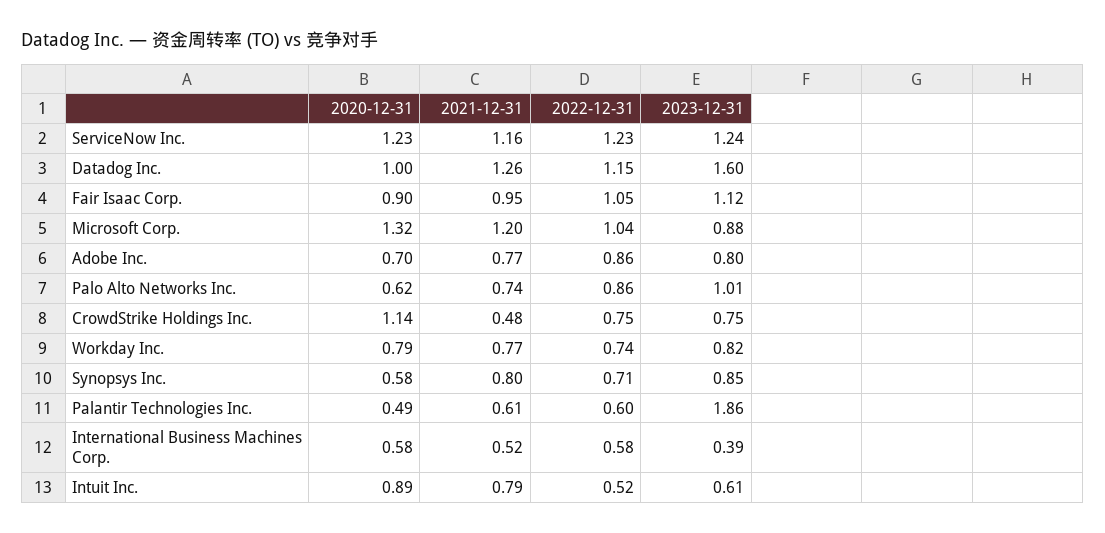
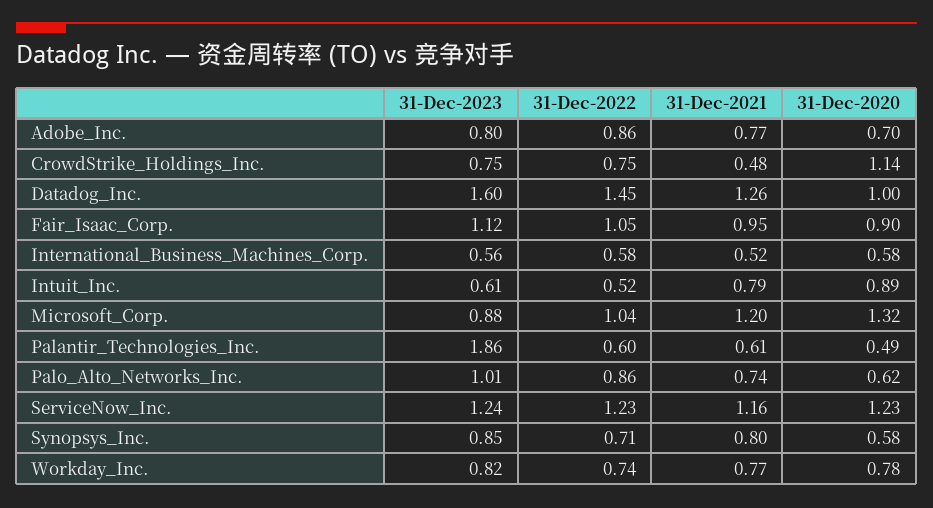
2022-12-31, Datadog Inc.: 1.15 -> 1.45
2020-12-31, Workday Inc.: 0.79 -> 0.78
2023-12-31, International Business Machines Corp.: 0.39 -> 0.56

